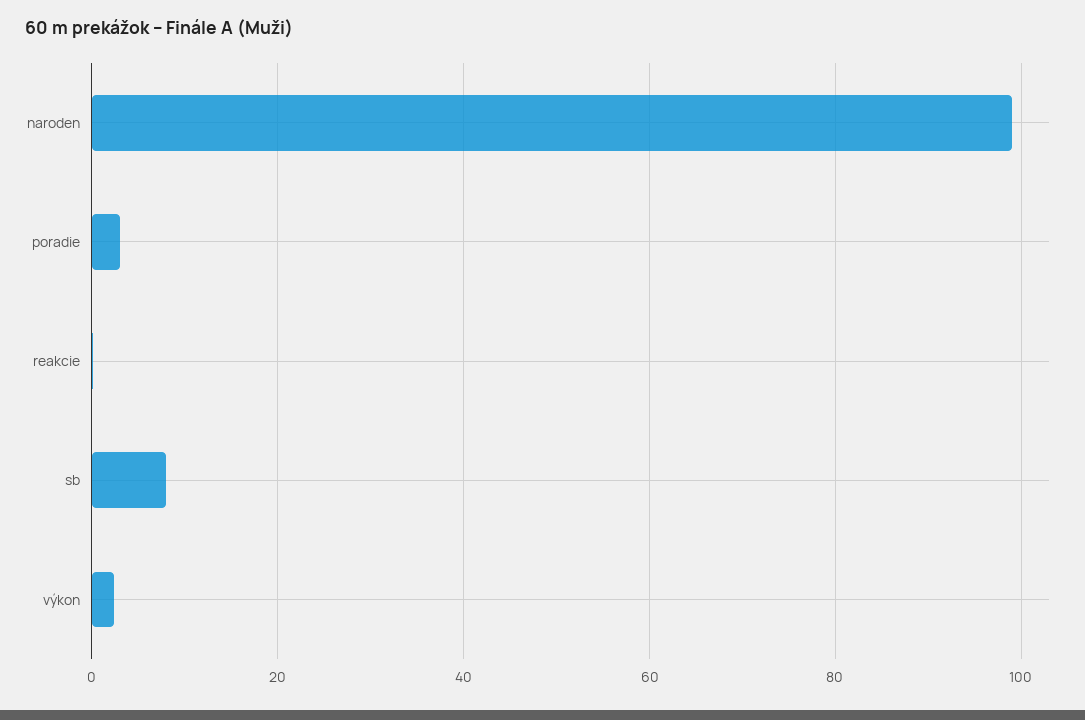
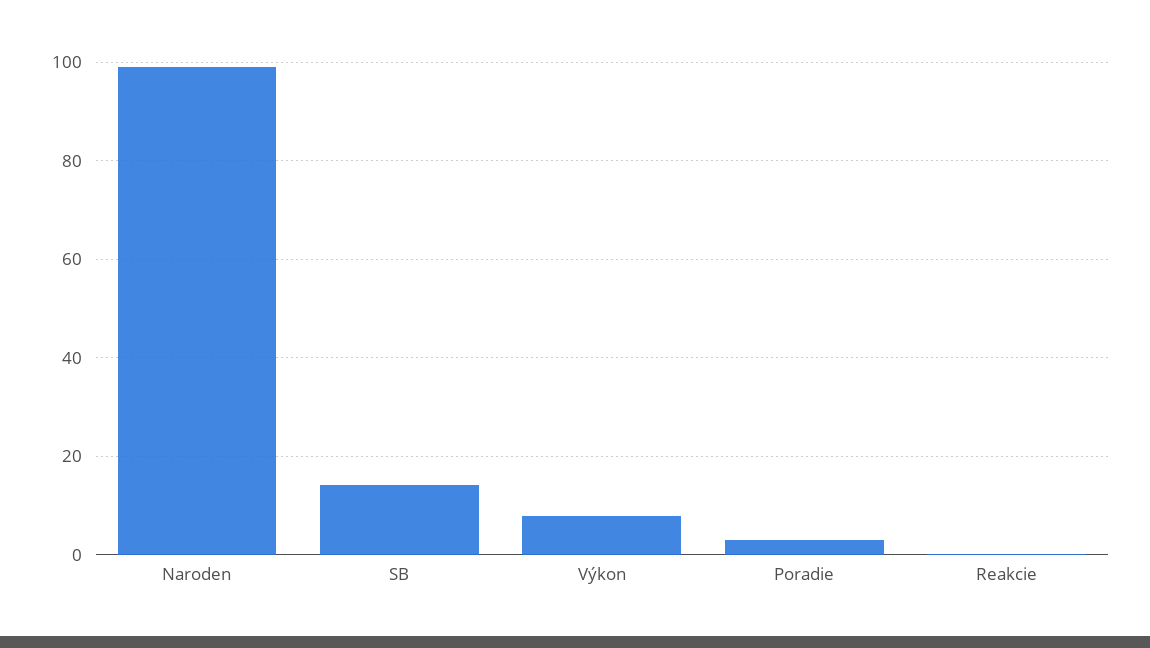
sb: 8 -> 14
výkon: 2 -> 8

